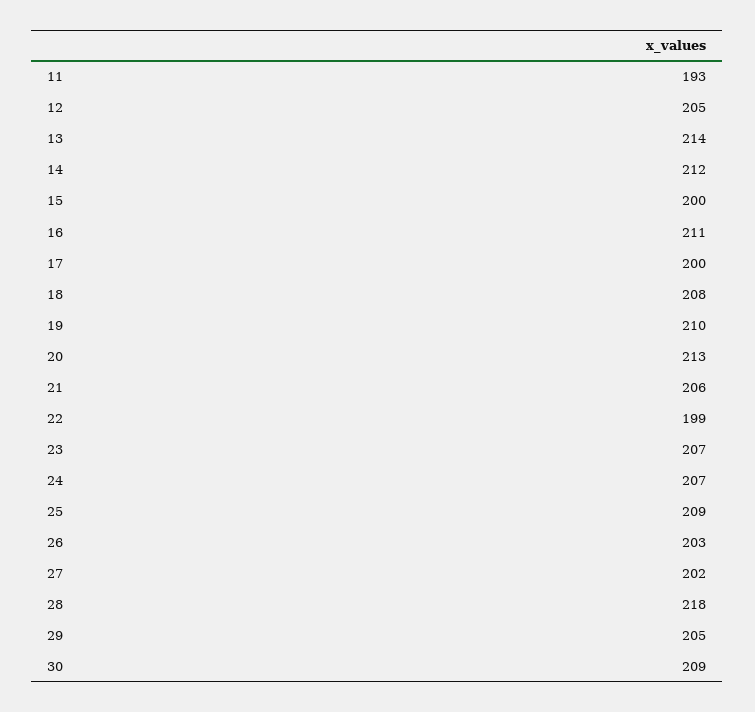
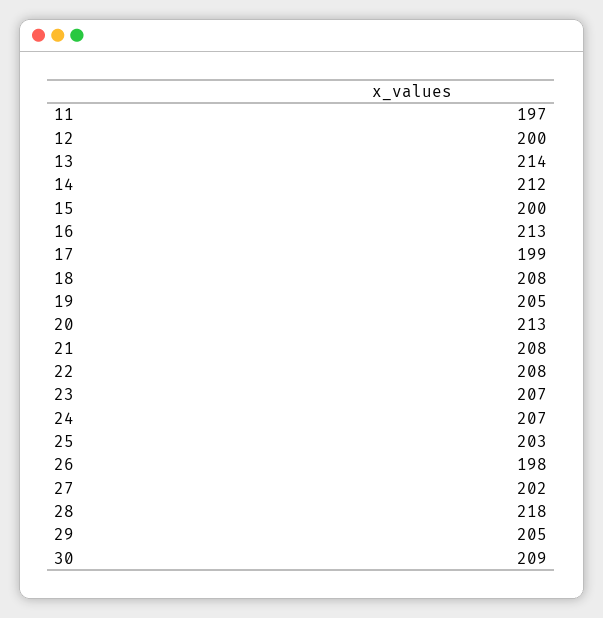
11: 193 -> 197
12: 205 -> 200
16: 211 -> 213
17: 200 -> 199
19: 210 -> 205
21: 206 -> 208
22: 199 -> 208
25: 209 -> 203
26: 203 -> 198

